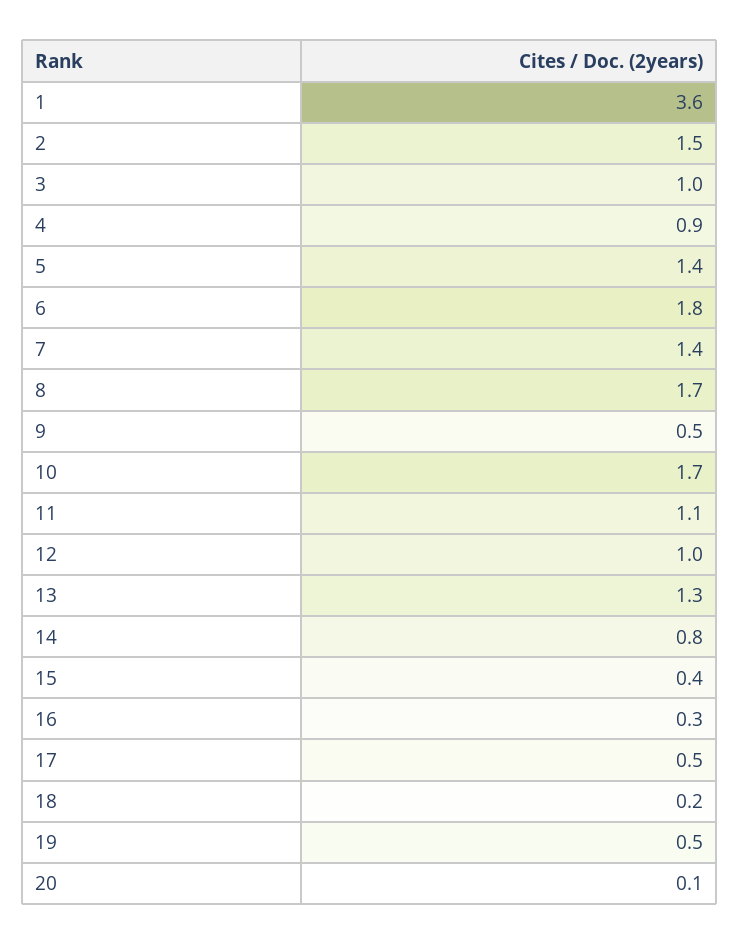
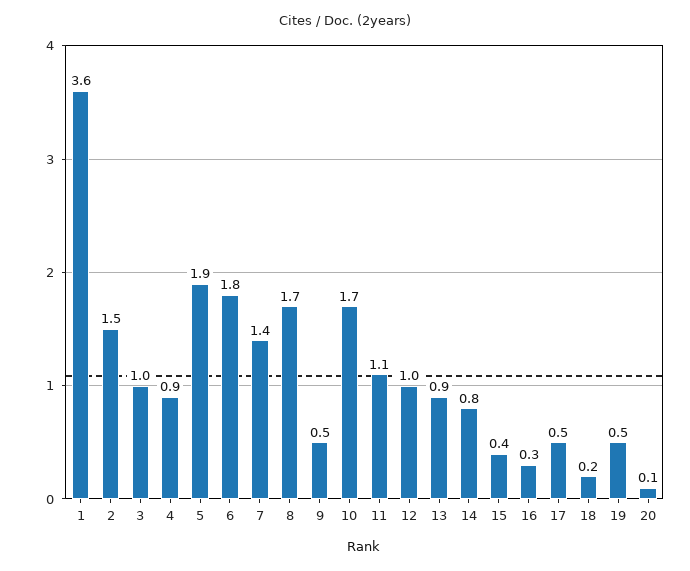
5: 1.4 -> 1.9
13: 1.3 -> 0.9

